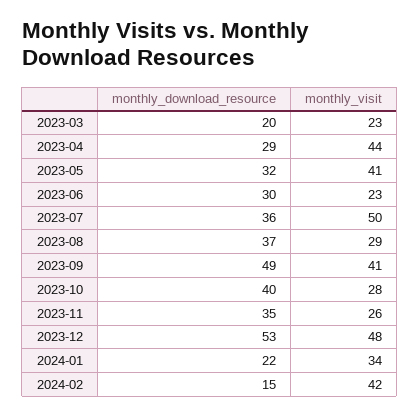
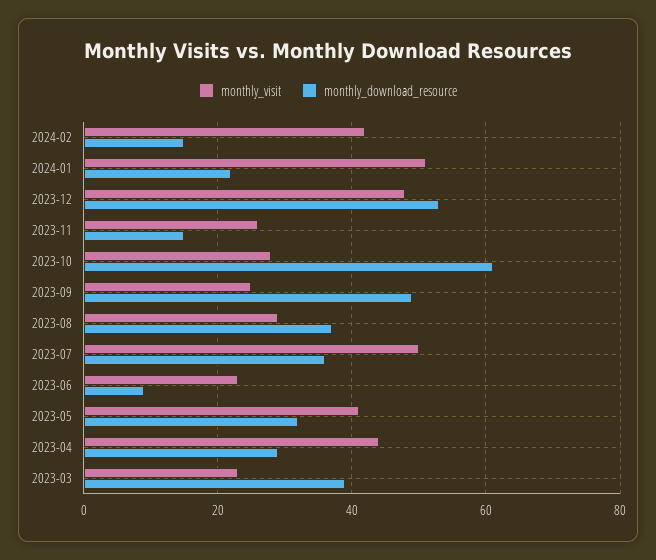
monthly_download_resource, 2023-03: 20 -> 40
monthly_download_resource, 2023-06: 30 -> 10
monthly_visit, 2023-09: 41 -> 25
monthly_download_resource, 2023-10: 40 -> 60
monthly_download_resource, 2023-11: 35 -> 15
monthly_visit, 2024-01: 34 -> 50

